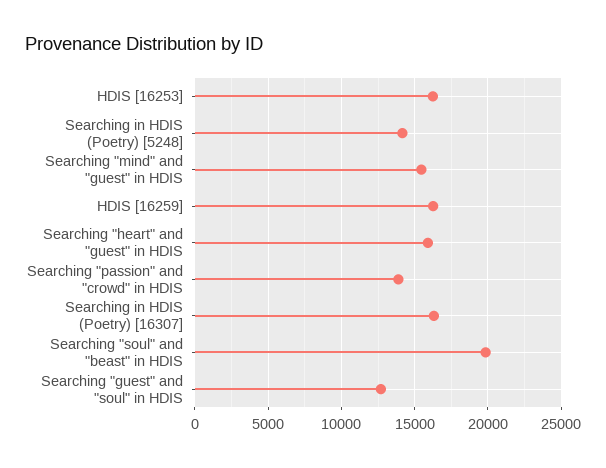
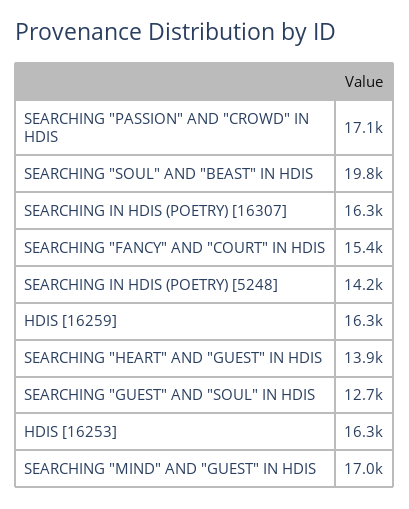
Searching "mind" and "guest" in HDIS: 15500 -> 17000
Searching "heart" and "guest" in HDIS: 16000 -> 13900
Searching "passion" and "crowd" in HDIS: 14000 -> 17100
SEARCHING "FANCY" AND "COURT" IN HDIS: none -> 15400

